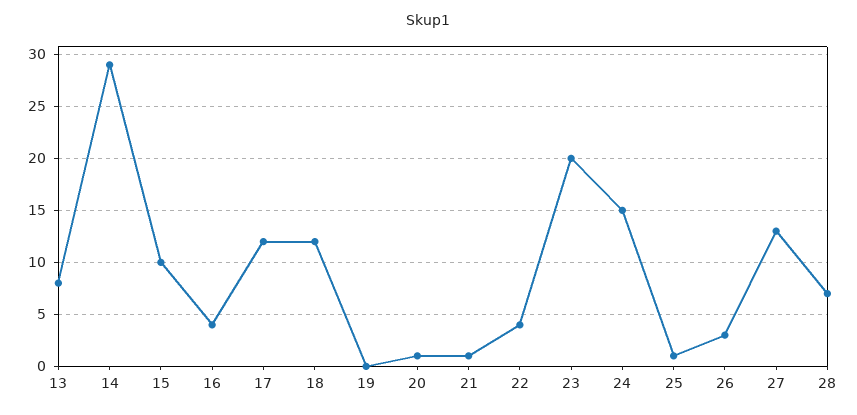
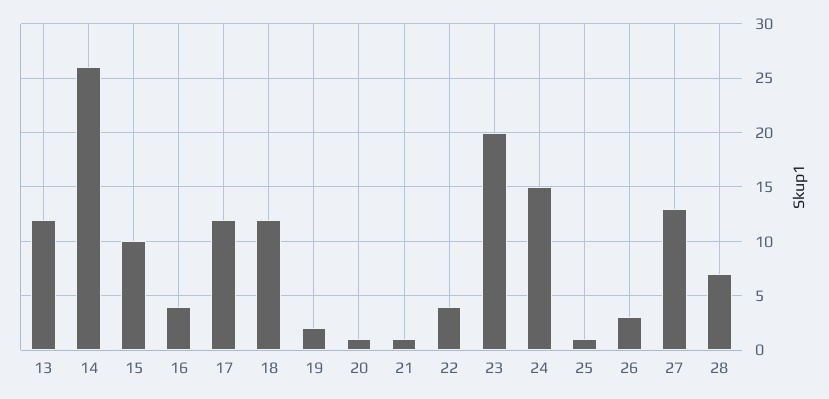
13: 8 -> 12
14: 29 -> 26
19: 0 -> 2

